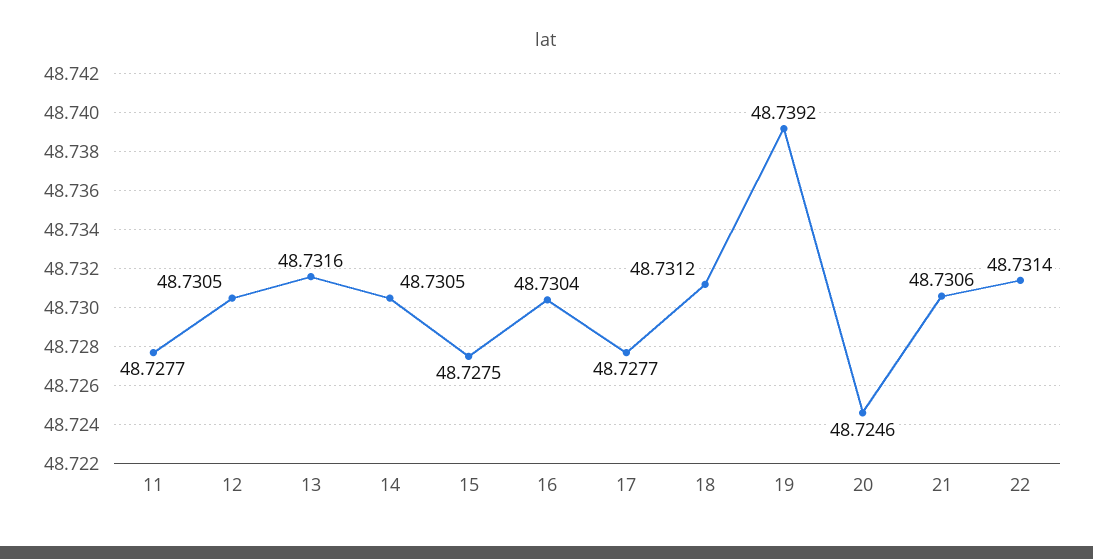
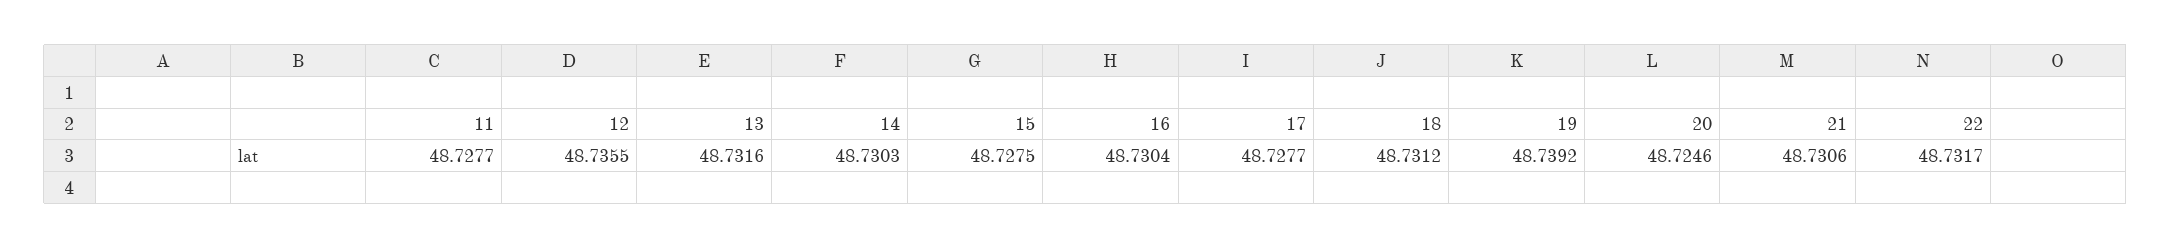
12: 48.7305 -> 48.7355
14: 48.7305 -> 48.7303
22: 48.7314 -> 48.7317

